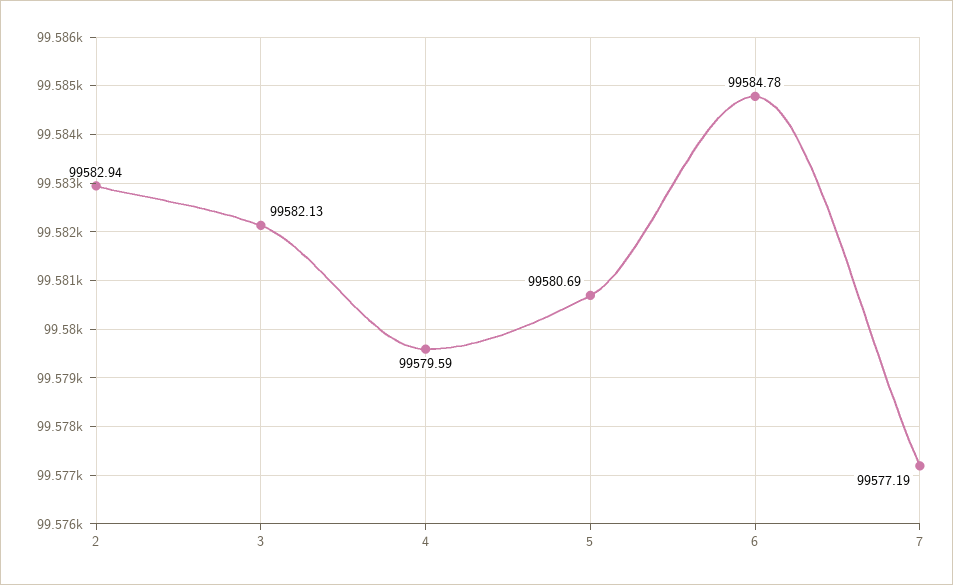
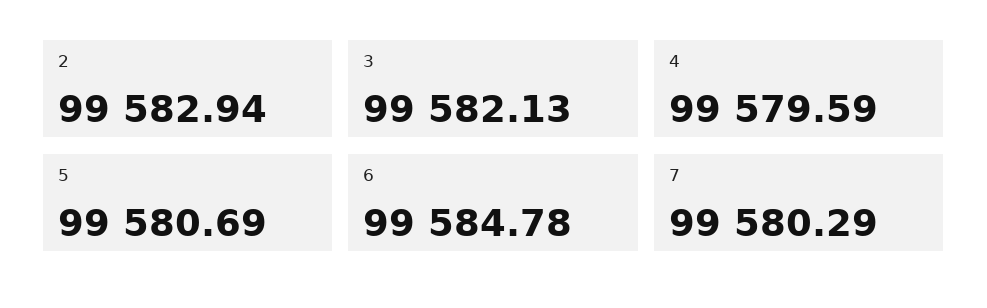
7: 99577.19 -> 99580.29

